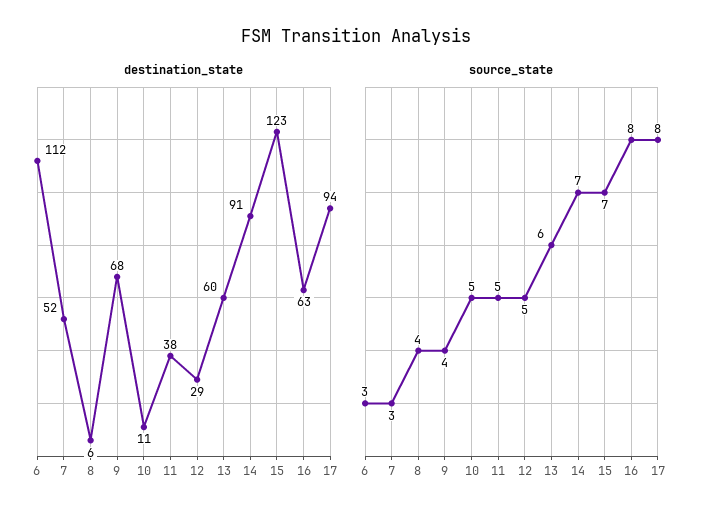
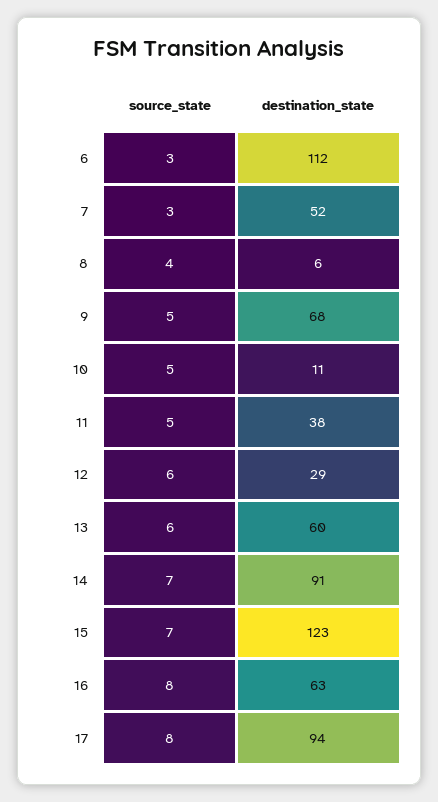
source_state, 9: 4 -> 5
source_state, 12: 5 -> 6

